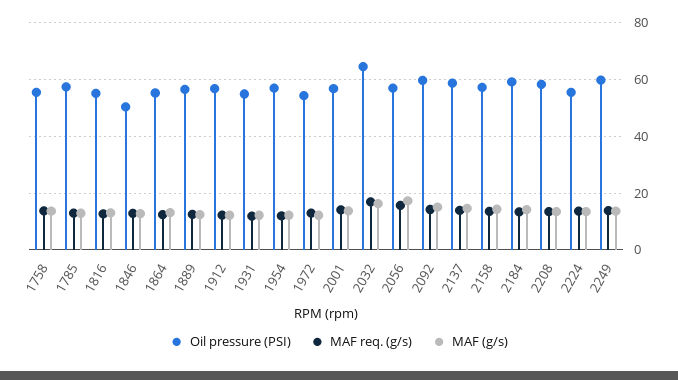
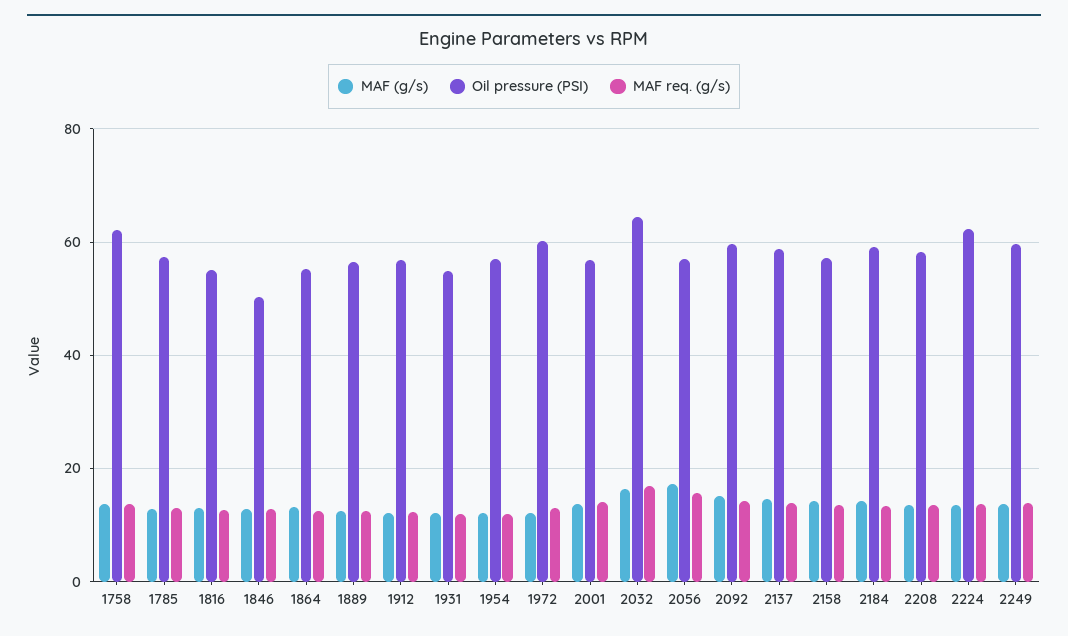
Oil pressure (PSI), 1758: 55 -> 62
Oil pressure (PSI), 1972: 55 -> 60
Oil pressure (PSI), 2224: 55 -> 62

